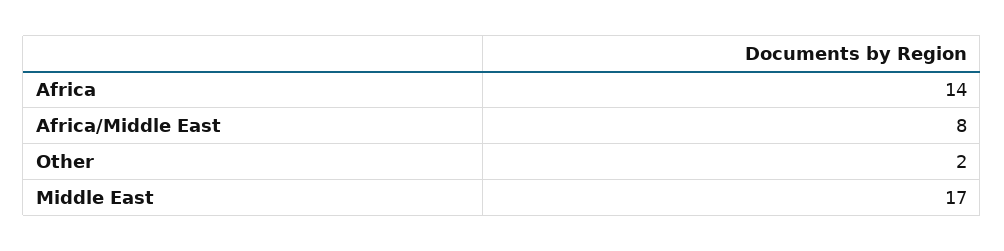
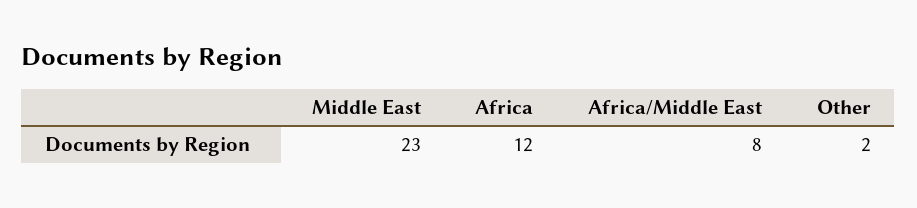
Africa: 14 -> 12
Middle East: 17 -> 23

